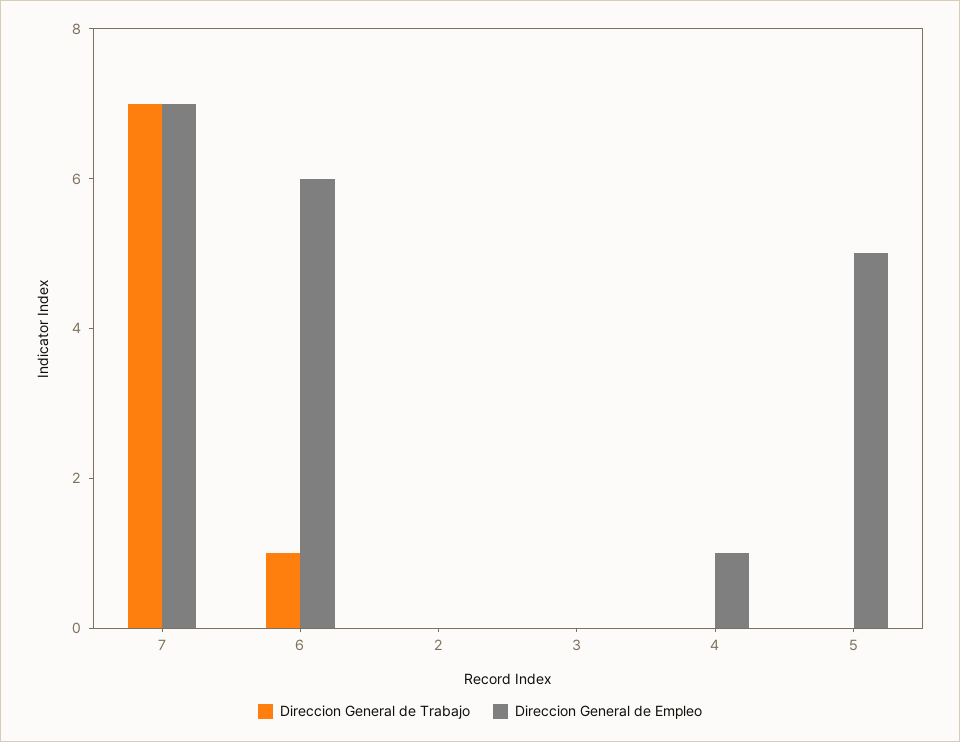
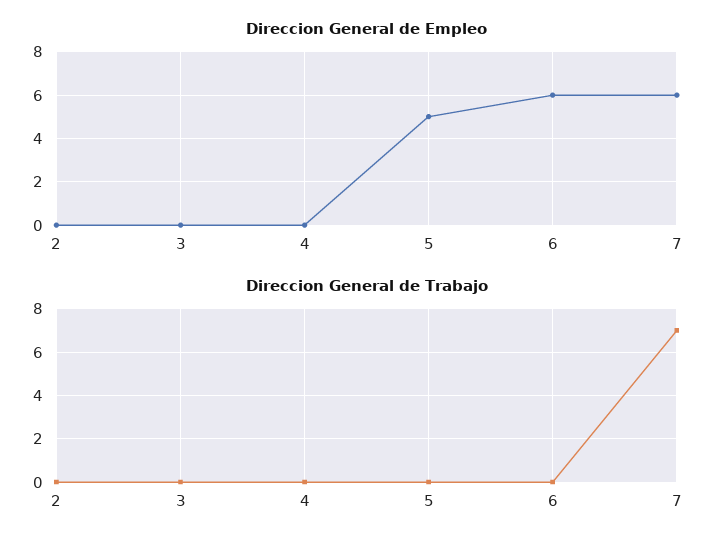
Direccion General de Empleo, 7: 7 -> 6
Direccion General de Trabajo, 6: 1 -> 0
Direccion General de Empleo, 4: 1 -> 0

